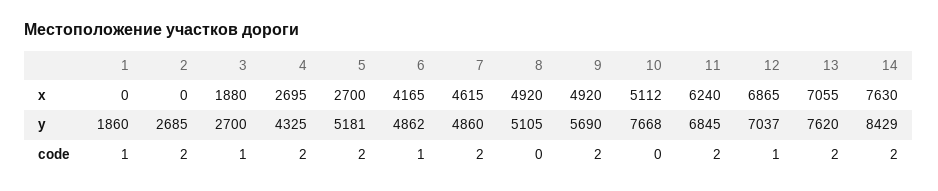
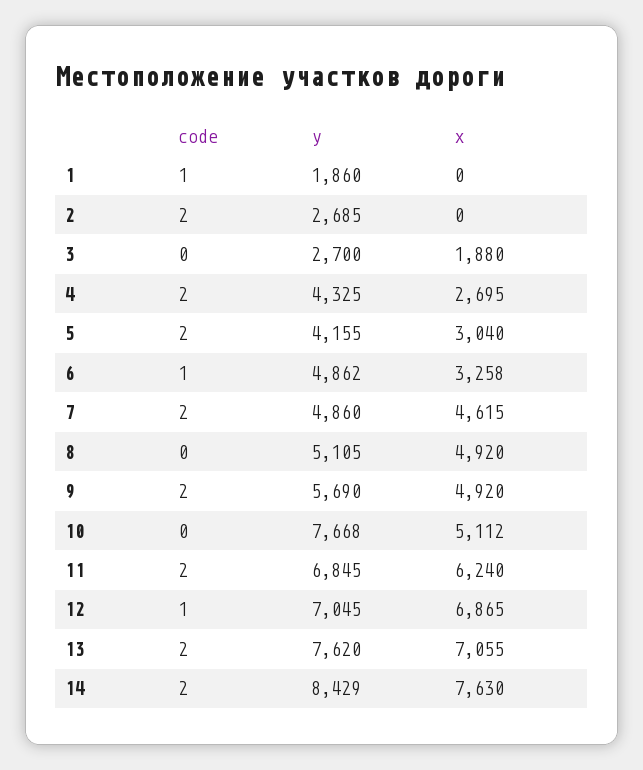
5, x: 2700 -> 3040
6, x: 4165 -> 3258
5, y: 5181 -> 4155
12, y: 7037 -> 7045
3, code: 1 -> 0

